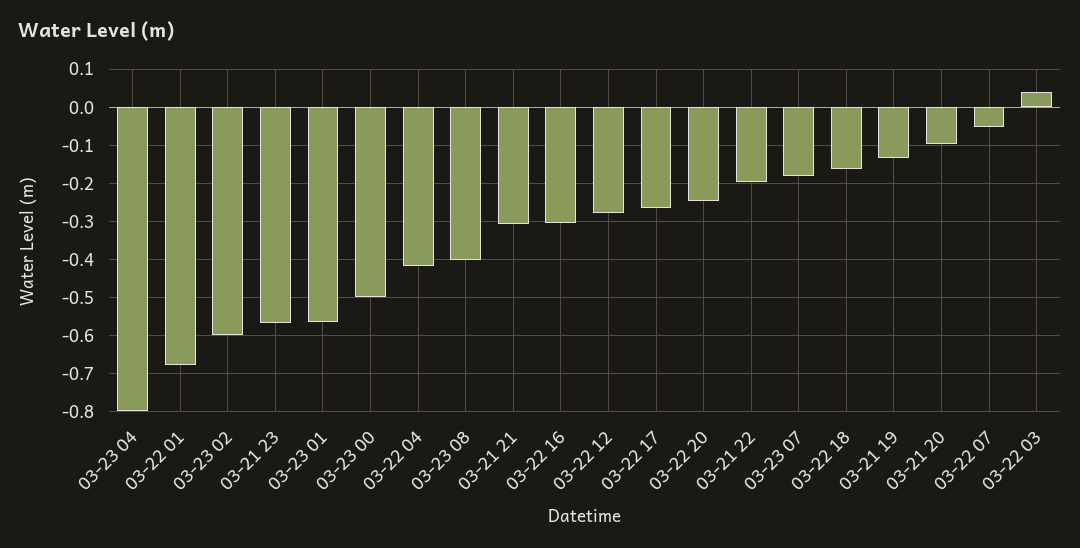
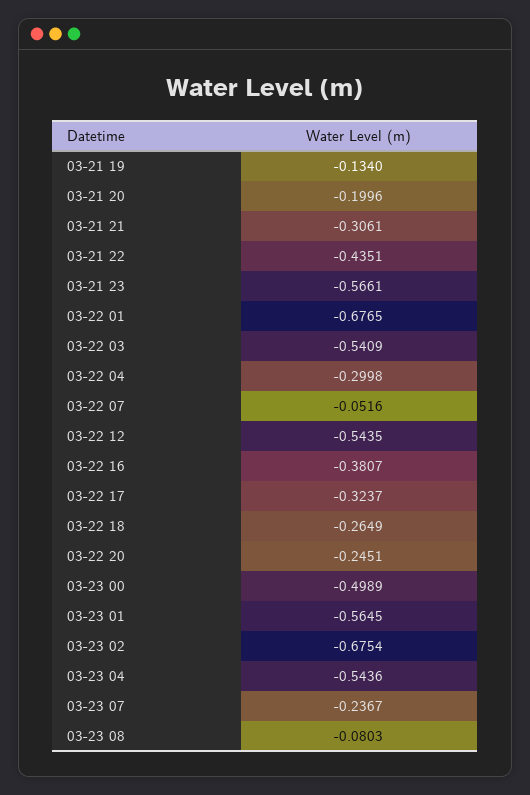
03-23 04: -0.8 -> -0.5436
03-23 02: -0.6 -> -0.6754
03-22 04: -0.42 -> -0.2998
03-23 08: -0.4 -> -0.0803
03-22 16: -0.3 -> -0.3807
03-22 12: -0.28 -> -0.5435
03-22 17: -0.26 -> -0.3237
03-21 22: -0.2 -> -0.4351
03-23 07: -0.18 -> -0.2367
03-22 18: -0.16 -> -0.2649
03-21 20: -0.1 -> -0.1996
03-22 03: 0.04 -> -0.5409

